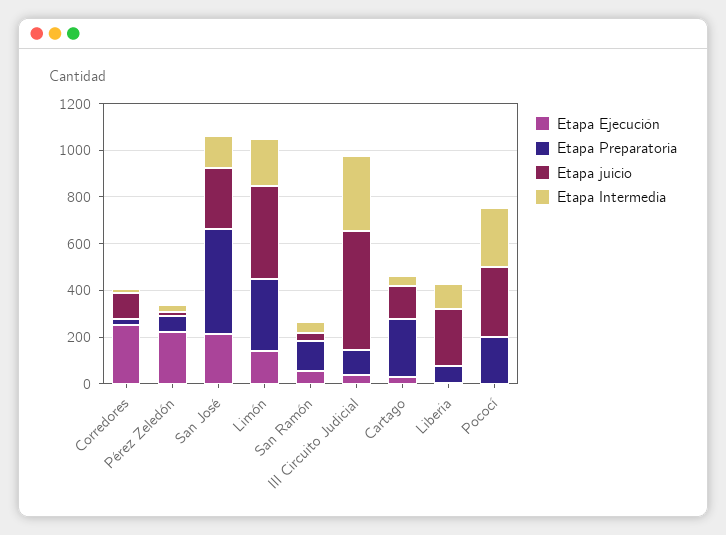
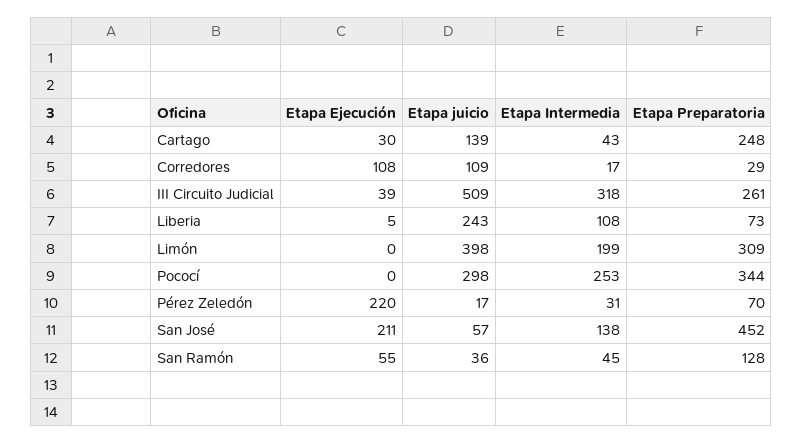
Etapa Ejecución, Corredores: 250 -> 108
Etapa juicio, San José: 250 -> 57
Etapa Ejecución, Limón: 150 -> 0
Etapa Preparatoria, III Circuito Judicial: 100 -> 261
Etapa Preparatoria, Pococí: 200 -> 344

